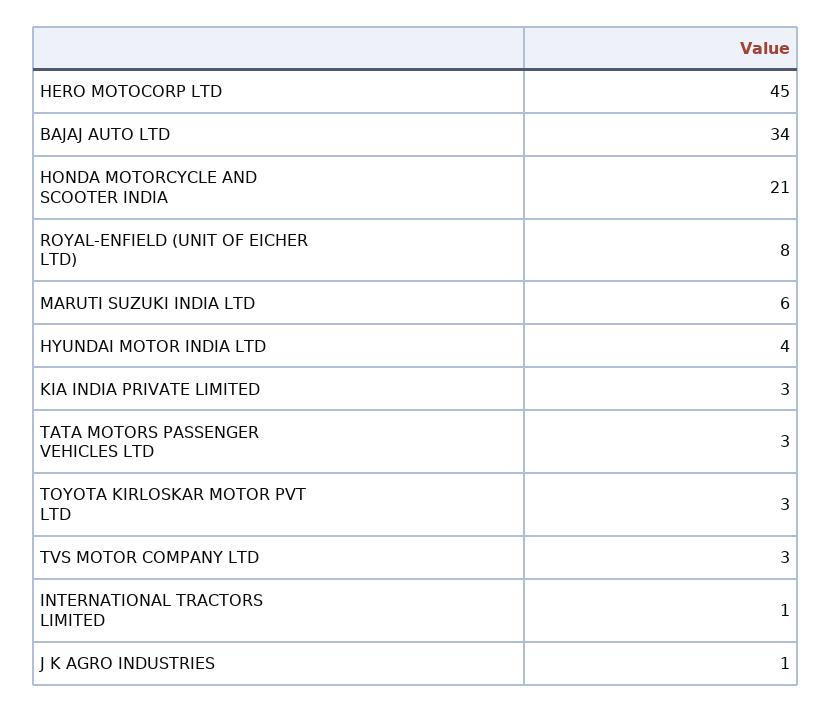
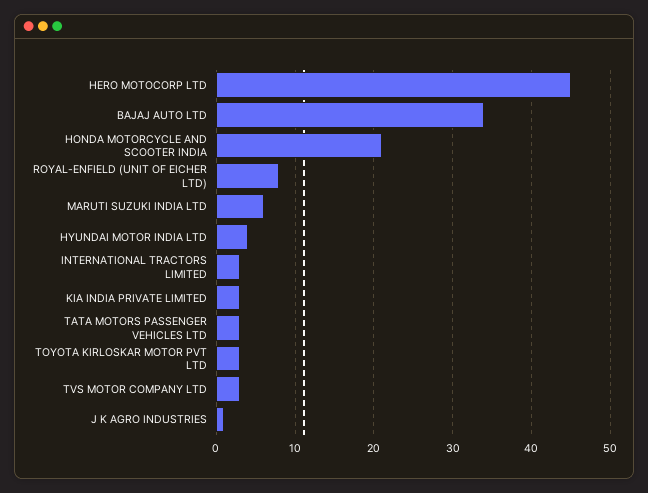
INTERNATIONAL TRACTORS LIMITED: 1 -> 3

